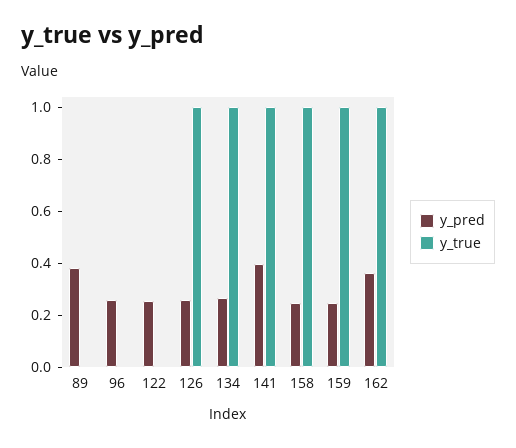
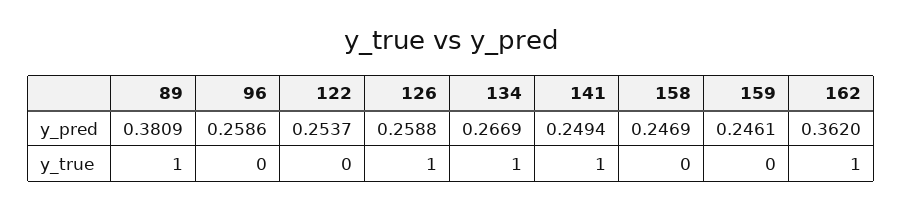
y_true, 89: 0 -> 1
y_pred, 141: 0.4 -> 0.2494
y_true, 158: 1 -> 0
y_true, 159: 1 -> 0

